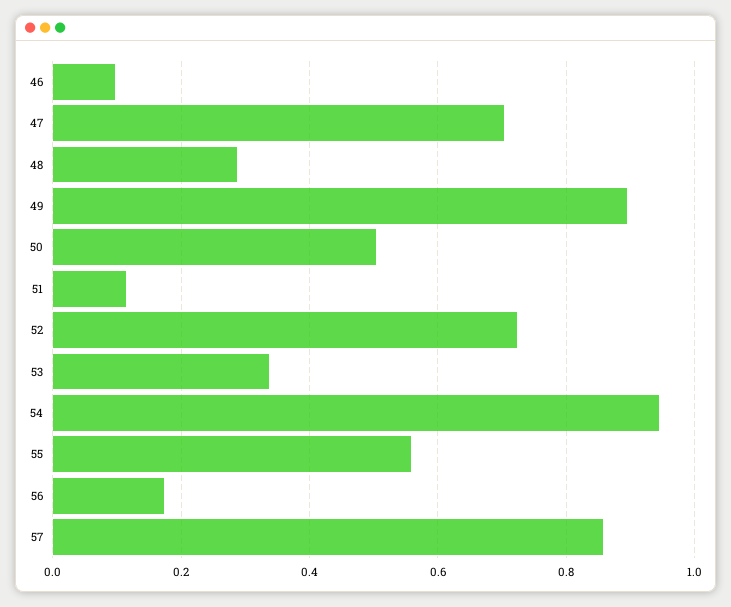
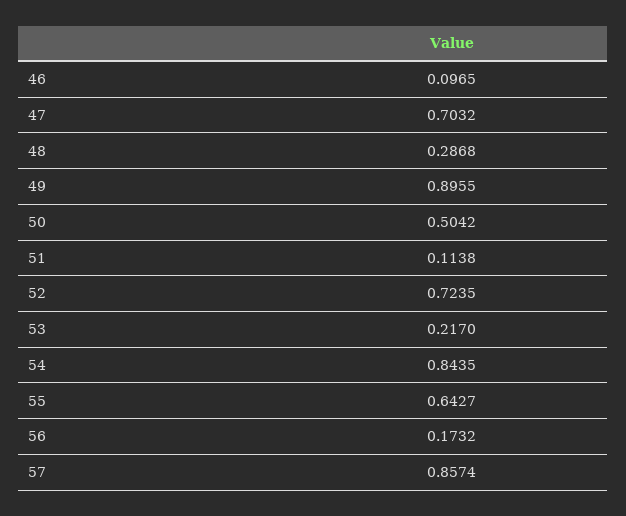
53: 0.34 -> 0.217
54: 0.94 -> 0.8435
55: 0.56 -> 0.6427

